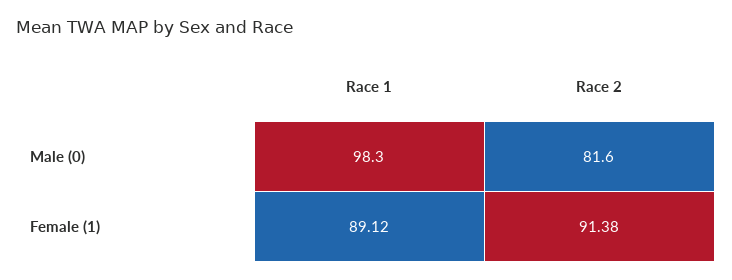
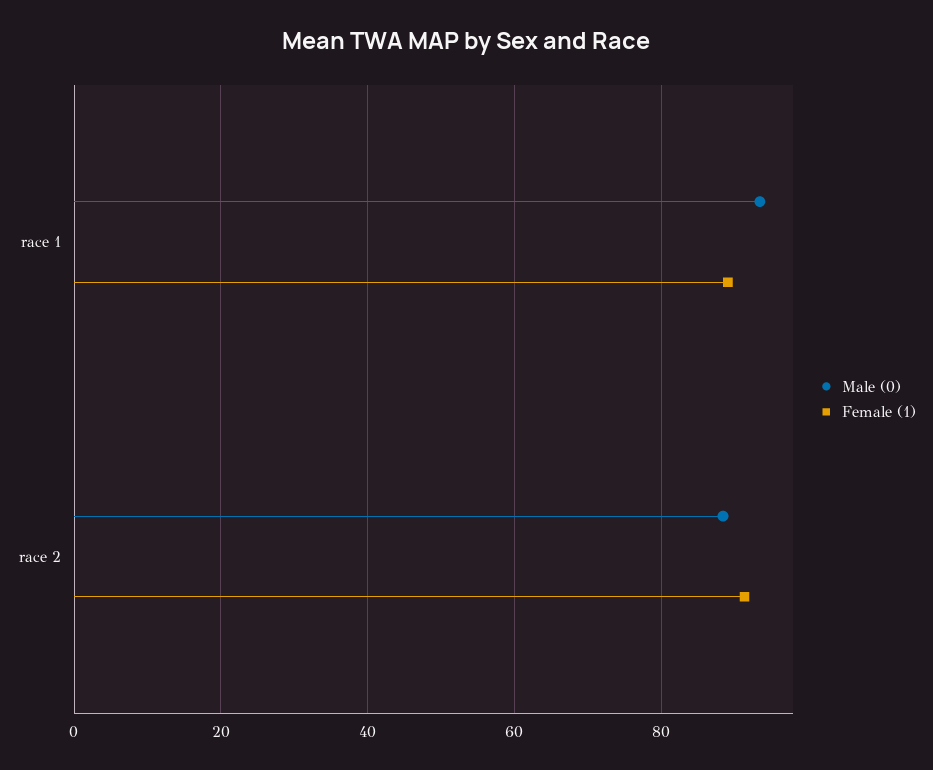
Male (0), Race 1: 98.3 -> 94
Male (0), Race 2: 81.6 -> 88

